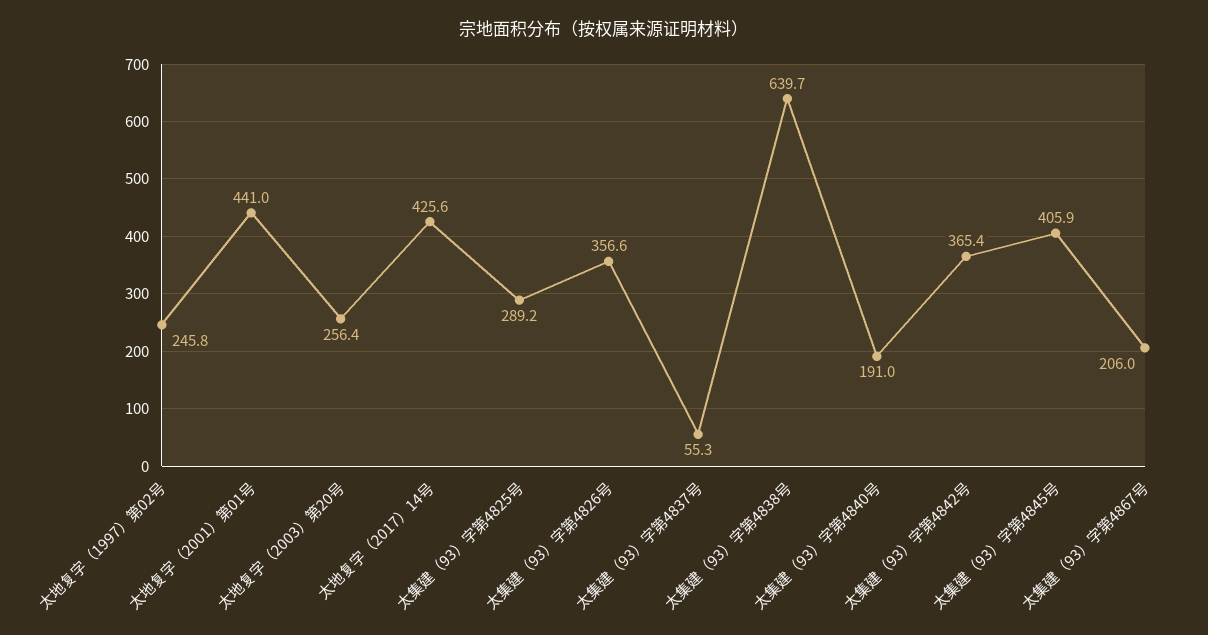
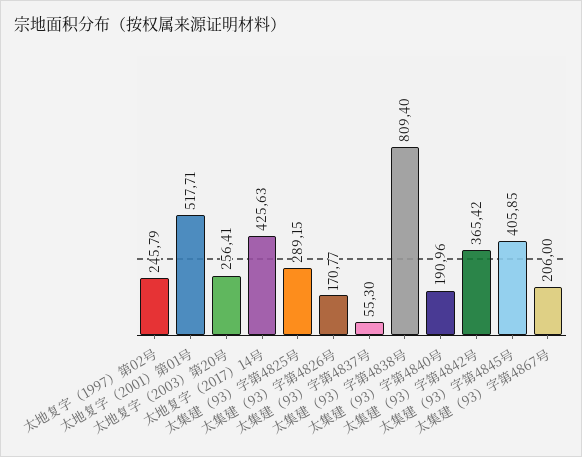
太地复字（2001）第01号: 441 -> 517.71
太集建（93）字第4826号: 356.6 -> 170.77
太集建（93）字第4838号: 639.7 -> 809.4

